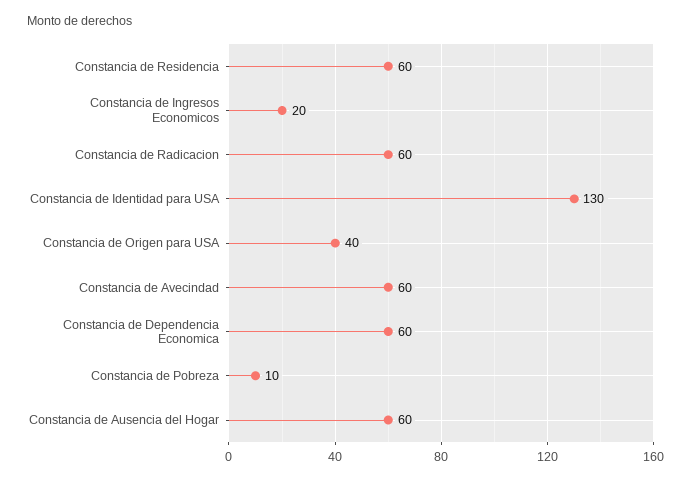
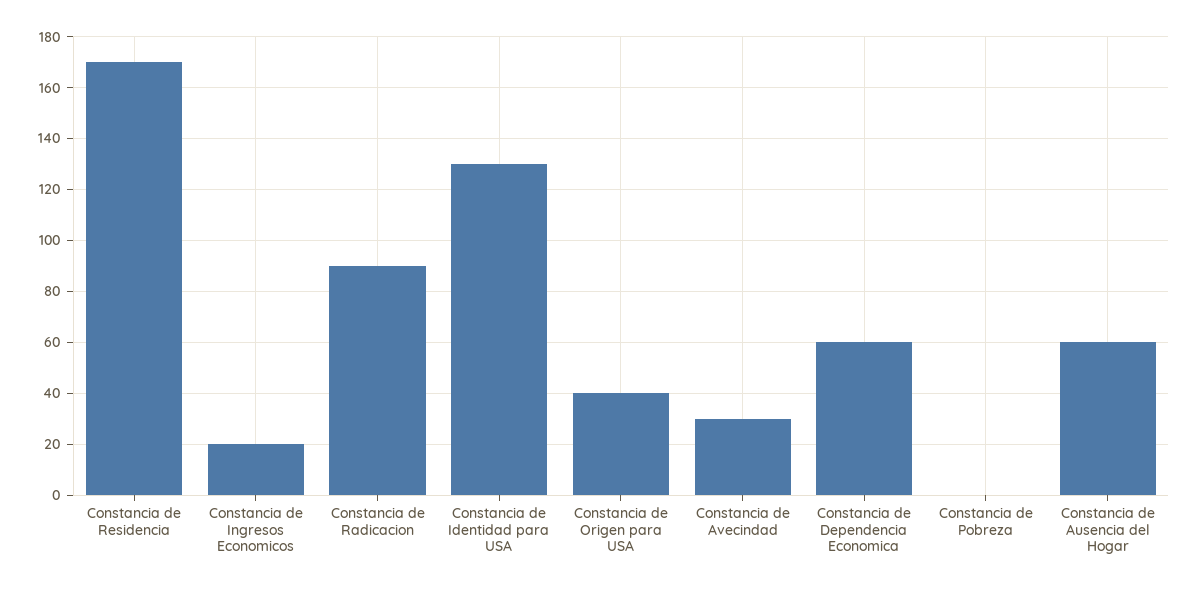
Constancia de Residencia: 60 -> 170
Constancia de Radicacion: 60 -> 90
Constancia de Avecindad: 60 -> 30
Constancia de Pobreza: 10 -> 0

